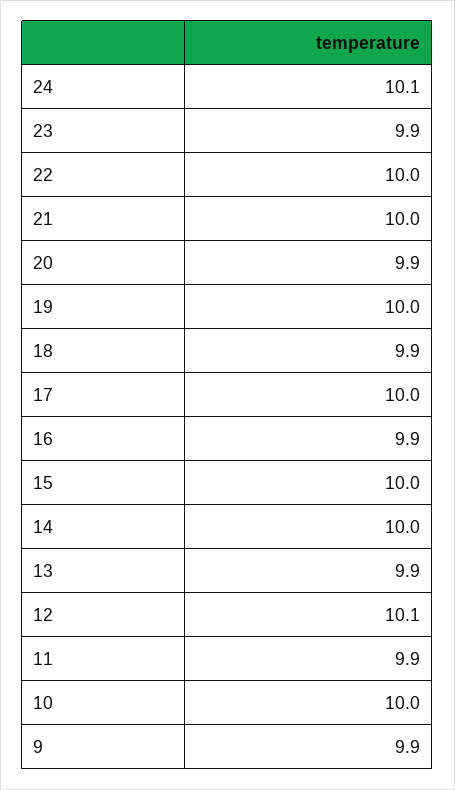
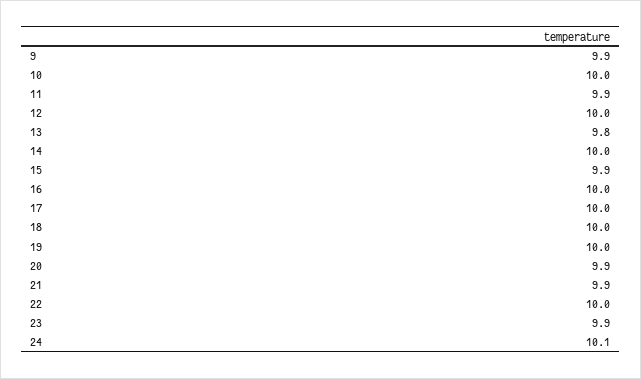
21: 10 -> 9.9
18: 9.9 -> 10
16: 9.9 -> 10
15: 10 -> 9.9
13: 9.9 -> 9.8
12: 10.1 -> 10

